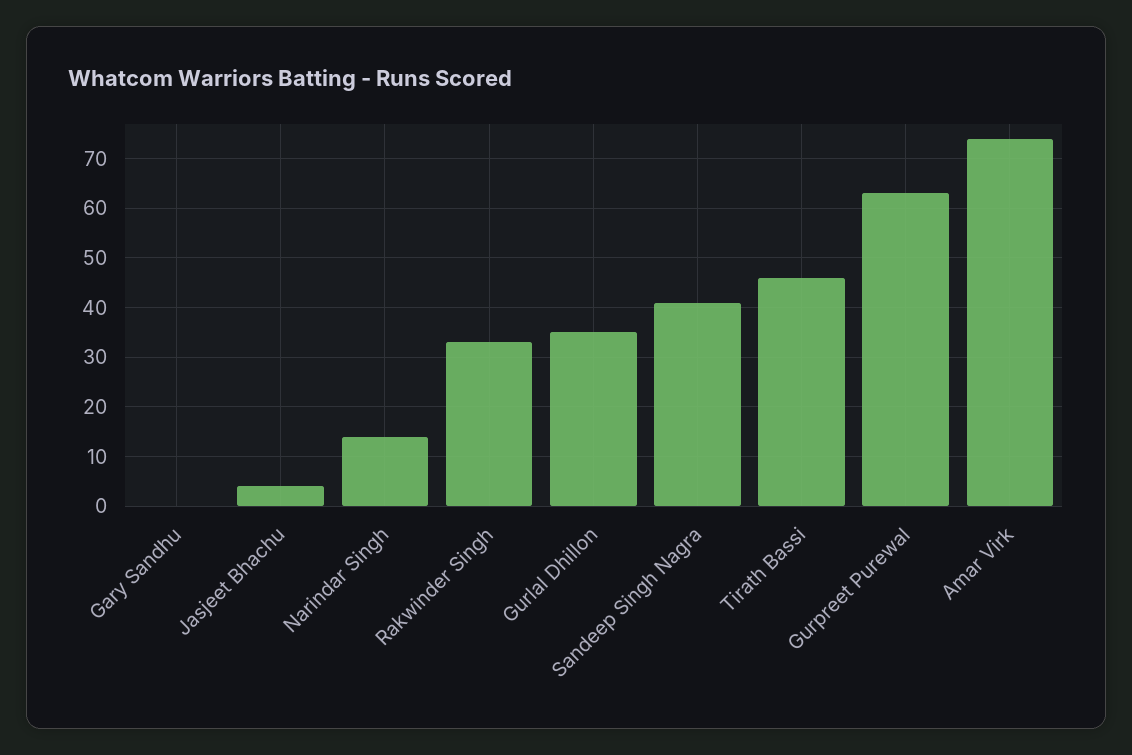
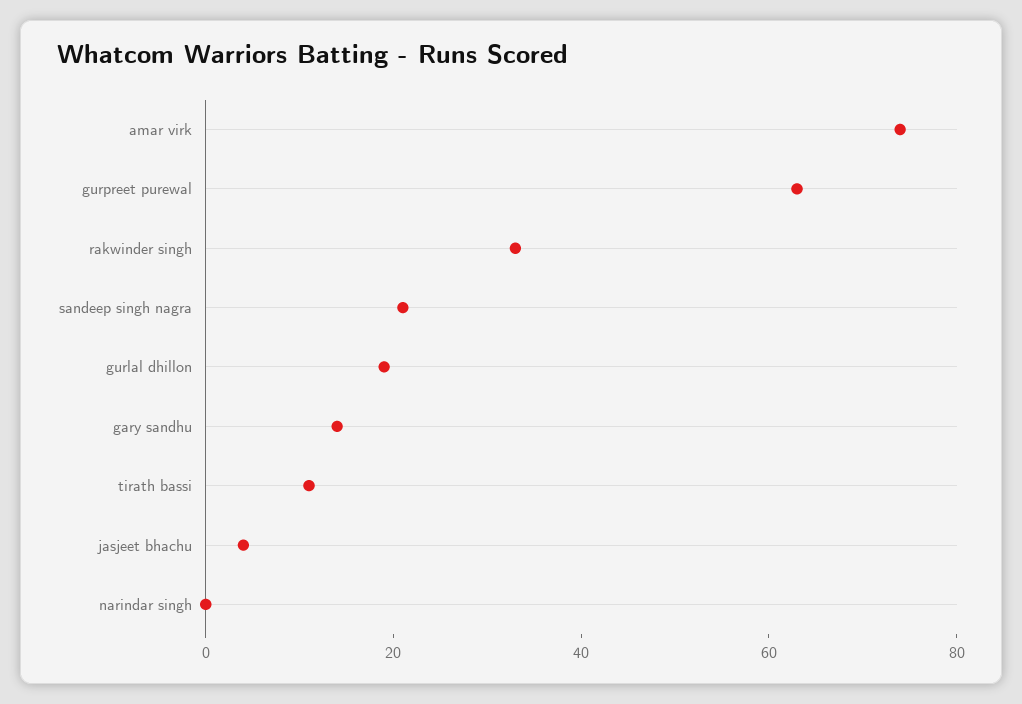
Gary Sandhu: 0 -> 15
Narindar Singh: 15 -> 0
Gurlal Dhillon: 35 -> 20
Sandeep Singh Nagra: 40 -> 20
Tirath Bassi: 45 -> 10

